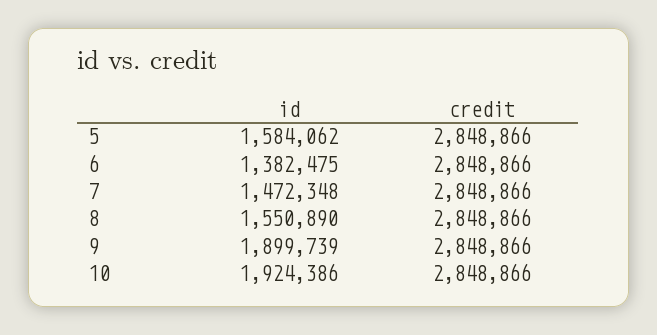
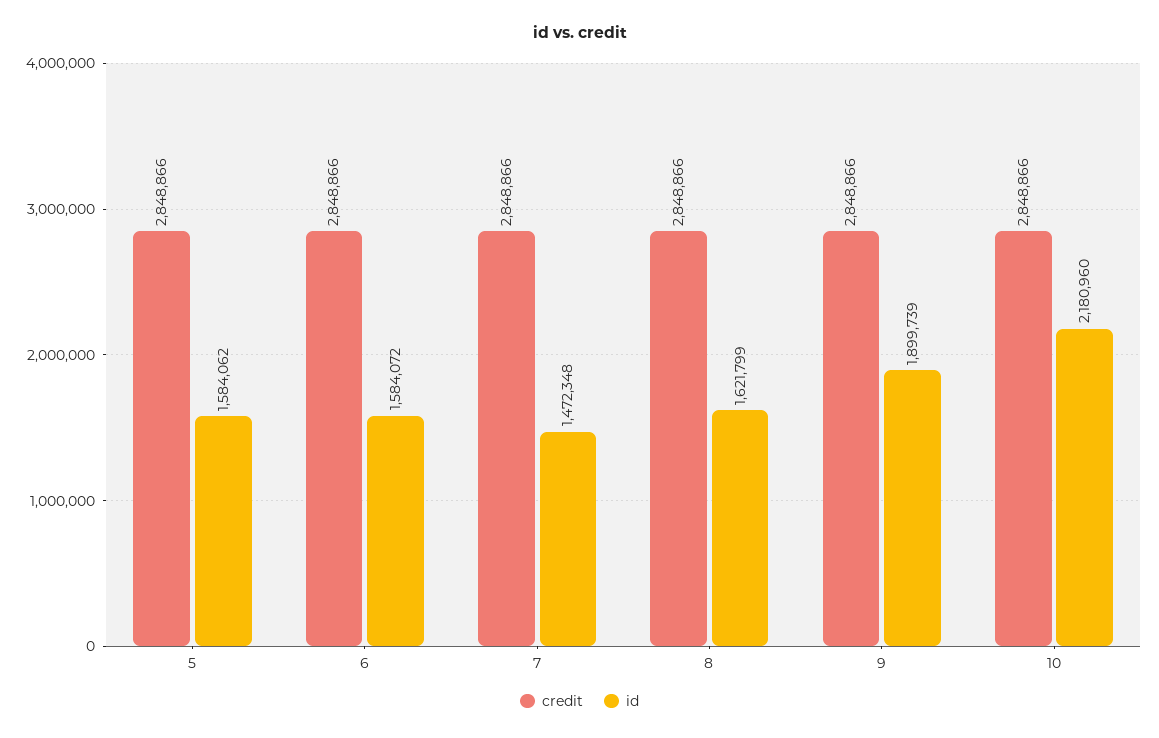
id, 6: 1382475 -> 1584072
id, 8: 1550890 -> 1621799
id, 10: 1924386 -> 2180960

